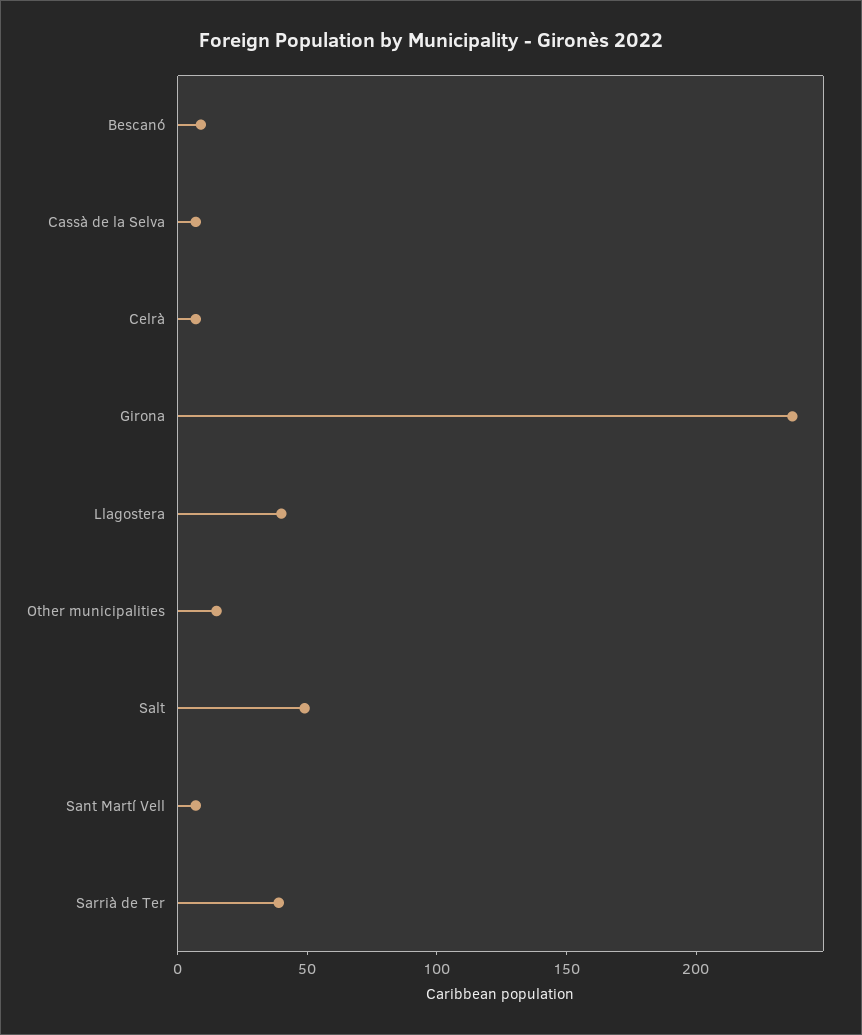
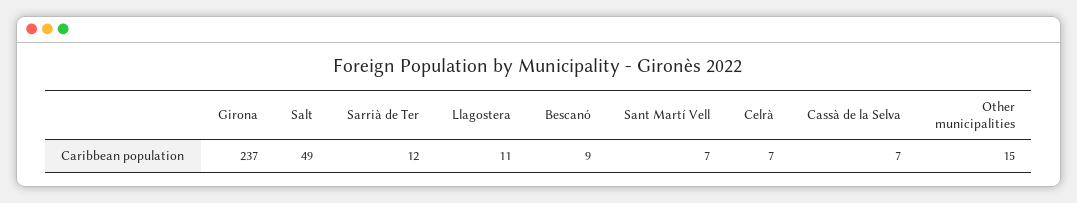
Llagostera: 40 -> 11
Sarrià de Ter: 40 -> 12

